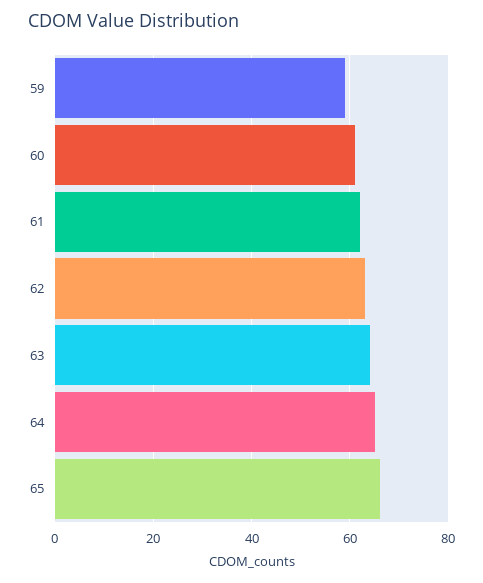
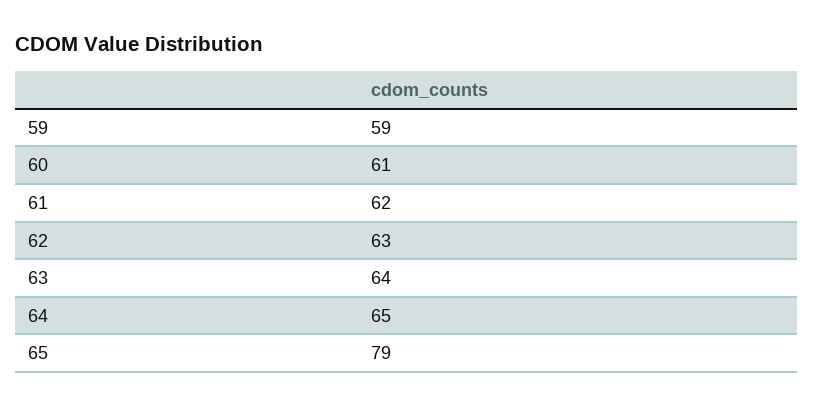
65: 65 -> 79

